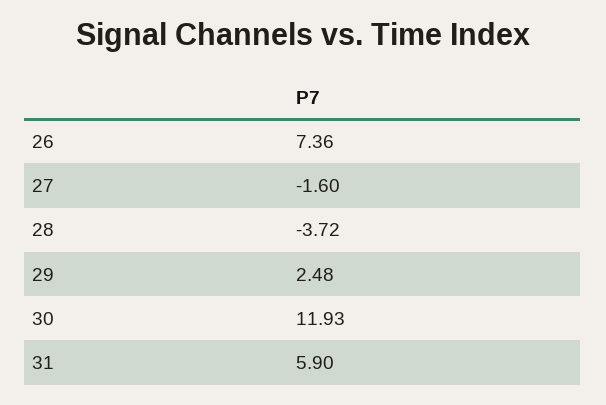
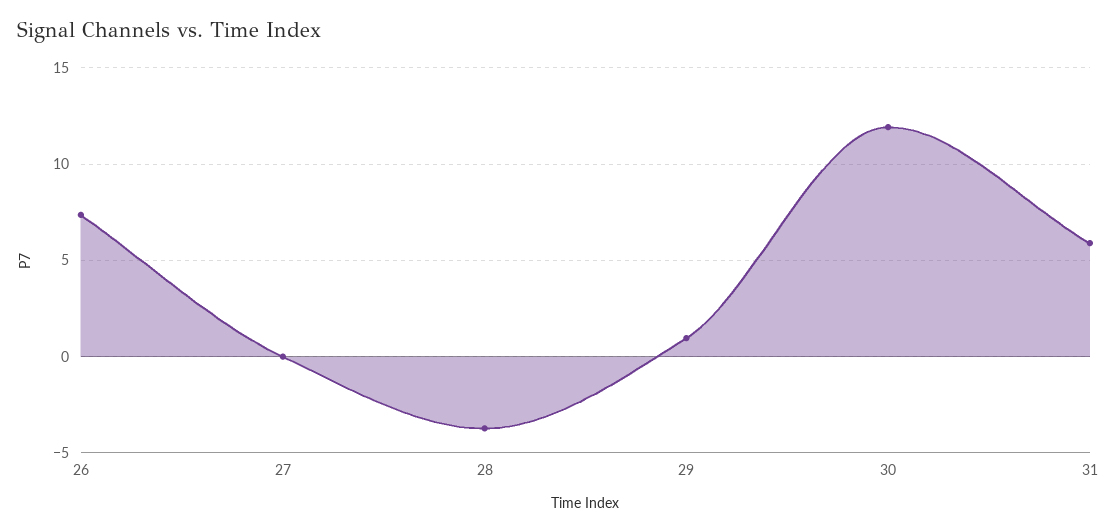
27: -1.6 -> 0
29: 2.48 -> 1

